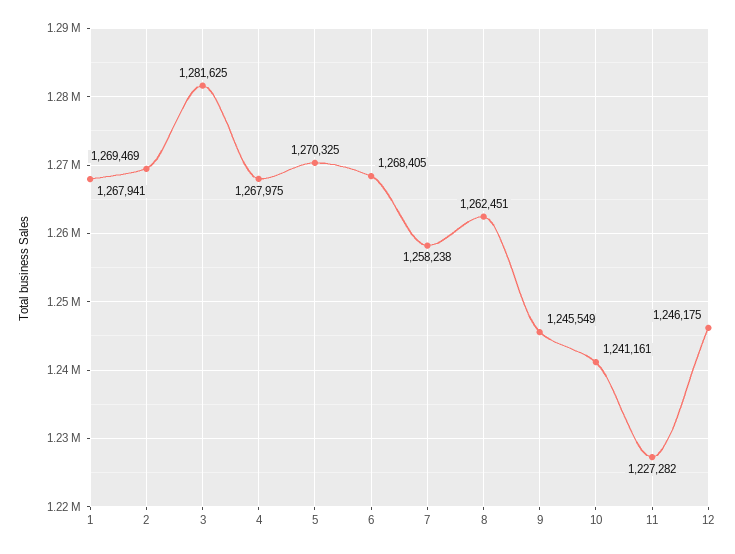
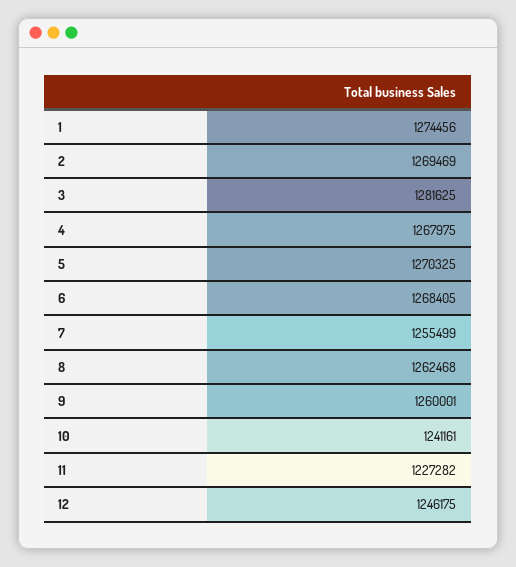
1: 1267941 -> 1274456
7: 1258238 -> 1255499
8: 1262451 -> 1262468
9: 1245549 -> 1260001

